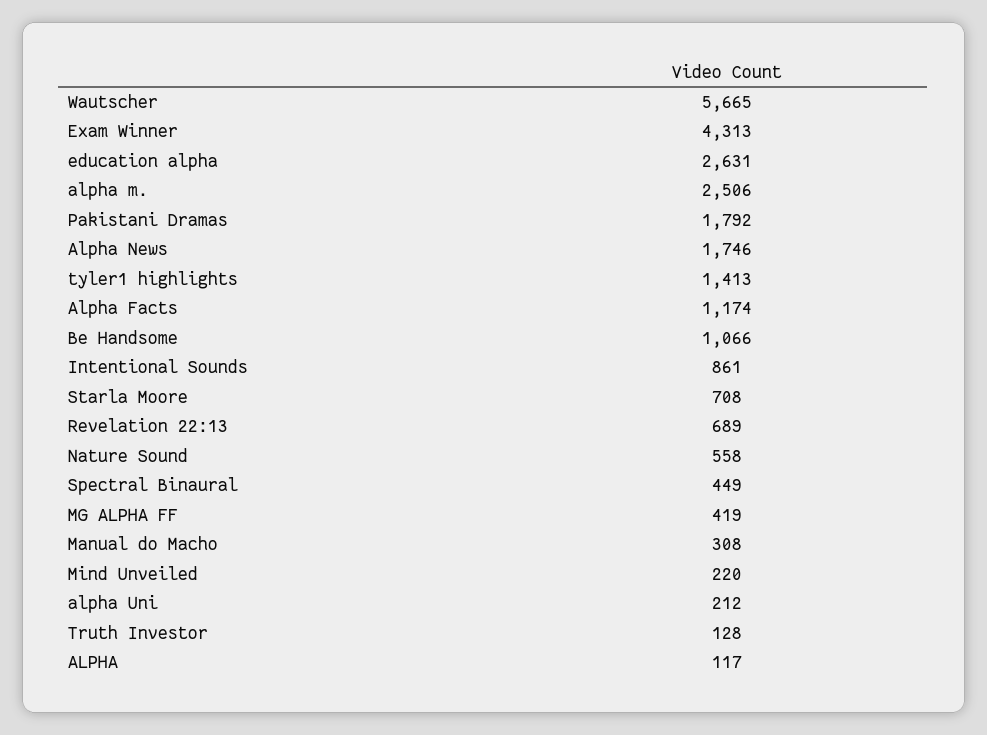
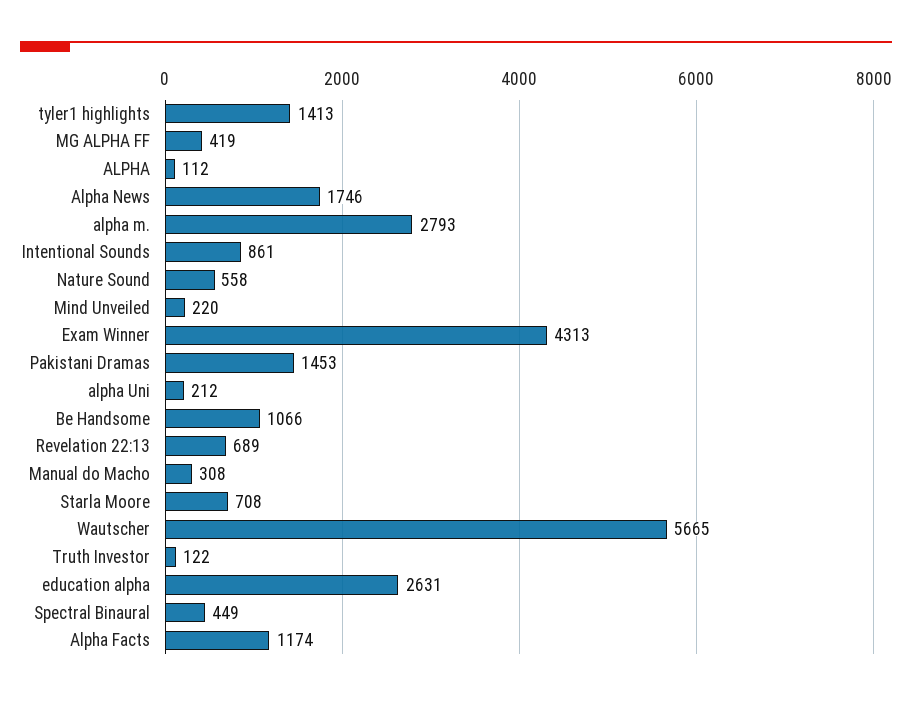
alpha m.: 2506 -> 2793
Pakistani Dramas: 1792 -> 1453
Truth Investor: 128 -> 122
ALPHA: 117 -> 112

